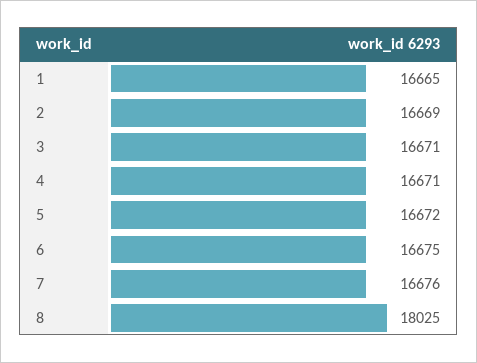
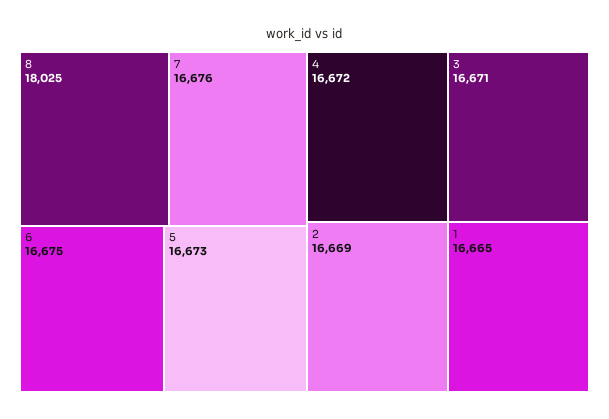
4: 16671 -> 16672
5: 16672 -> 16673

